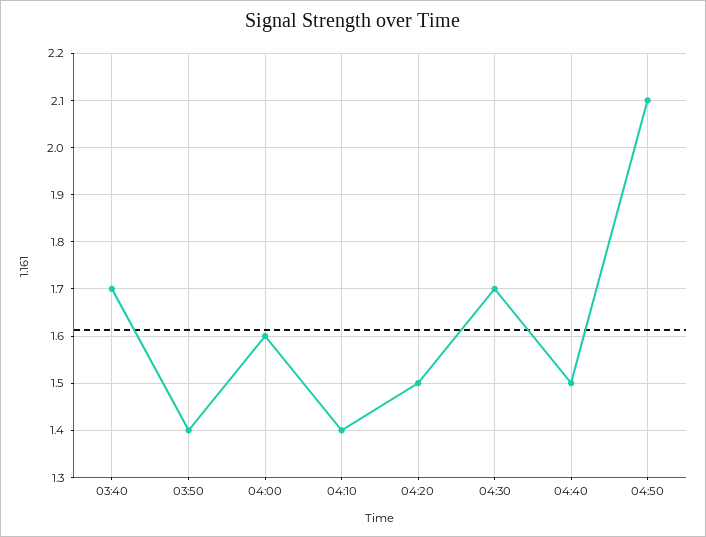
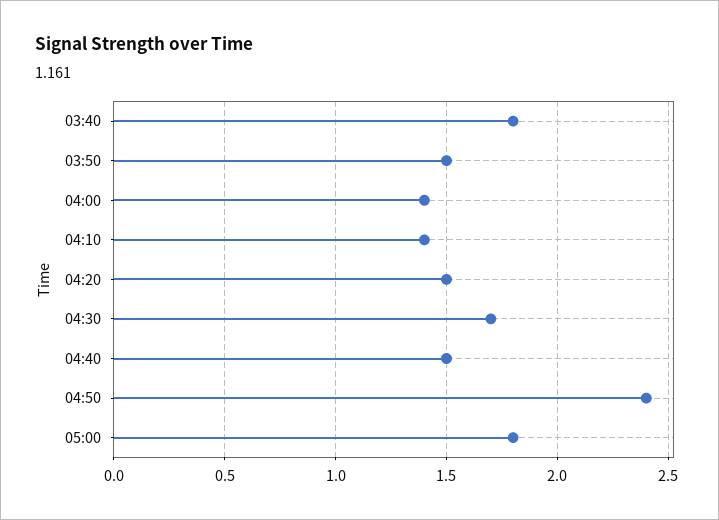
03:40: 1.7 -> 1.8
03:50: 1.4 -> 1.5
04:00: 1.6 -> 1.4
04:50: 2.1 -> 2.4
05:00: none -> 1.8

